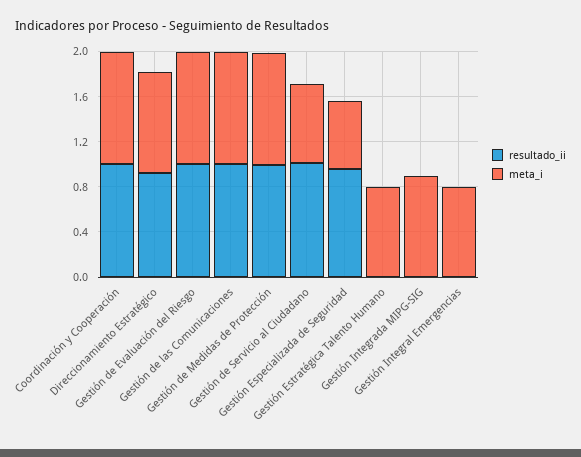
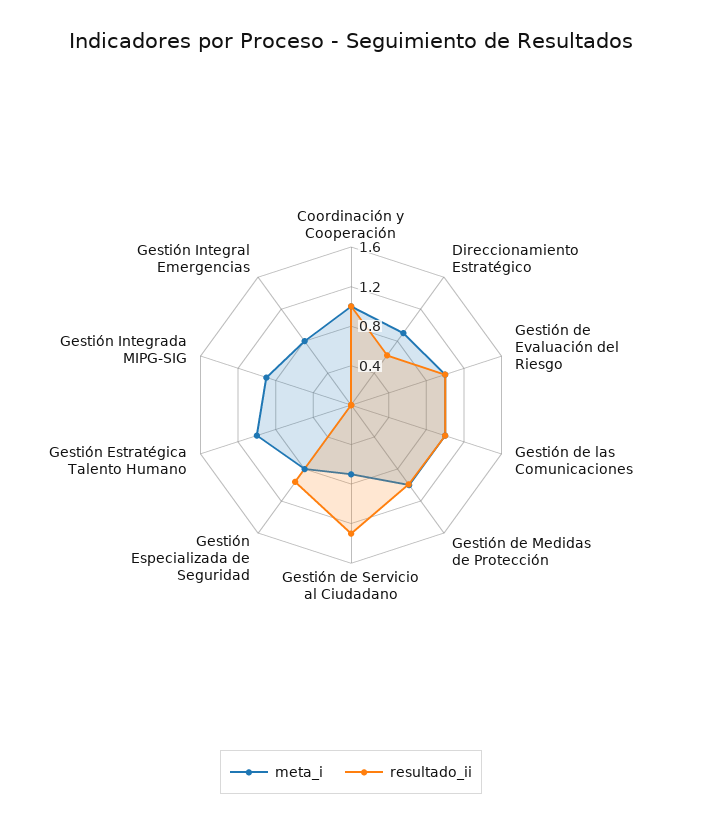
resultado_ii, Direccionamiento Estratégico: 0.9 -> 0.6
resultado_ii, Gestión de Servicio al Ciudadano: 1 -> 1.3
meta_i, Gestión Especializada de Seguridad: 0.6 -> 0.8
meta_i, Gestión Estratégica Talento Humano: 0.8 -> 1

